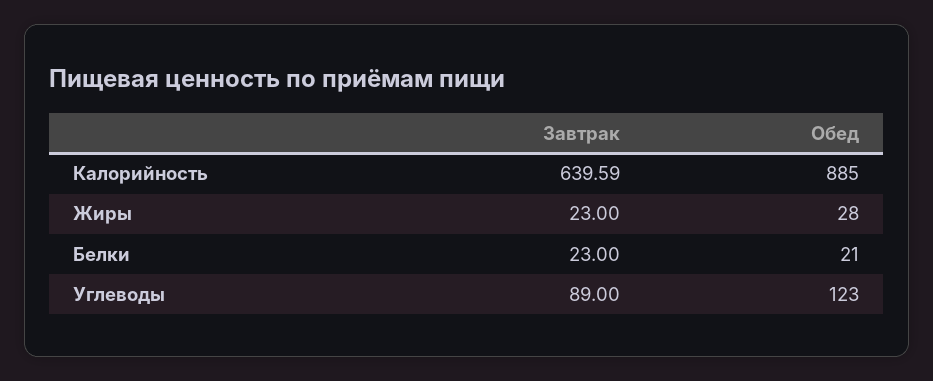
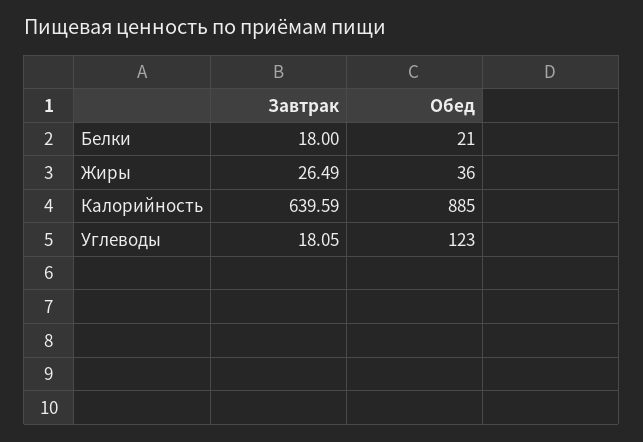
Завтрак, Жиры: 23 -> 26.49
Обед, Жиры: 28 -> 36
Завтрак, Белки: 23 -> 18
Завтрак, Углеводы: 89 -> 18.05

